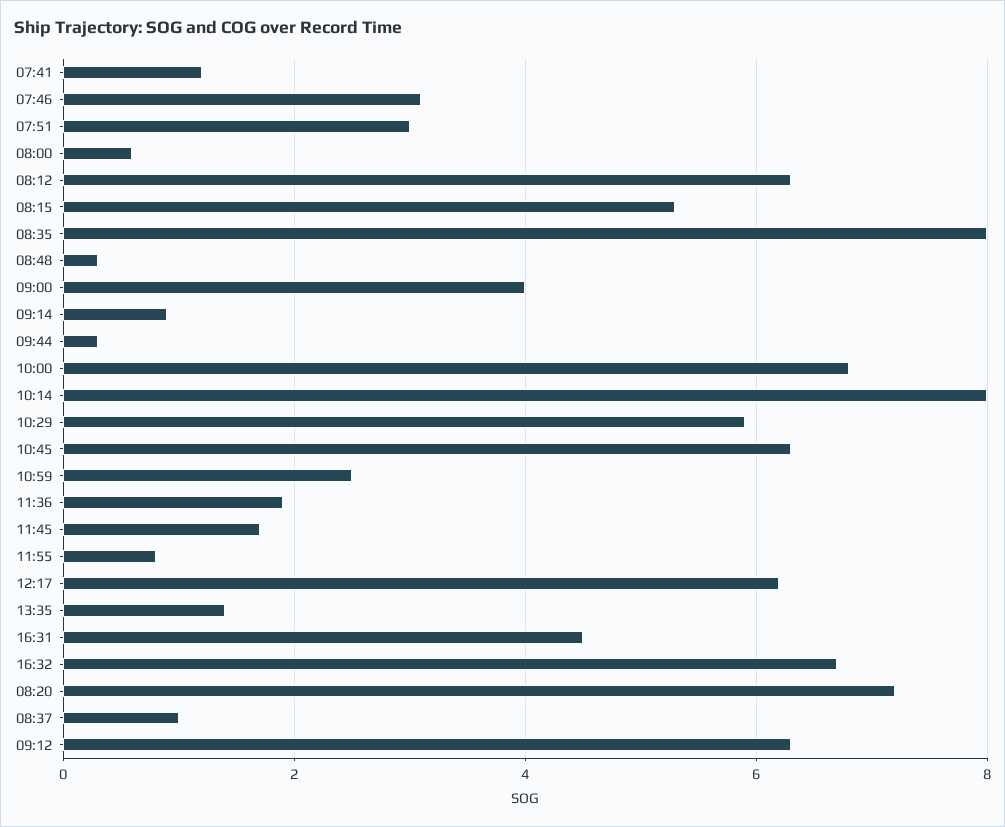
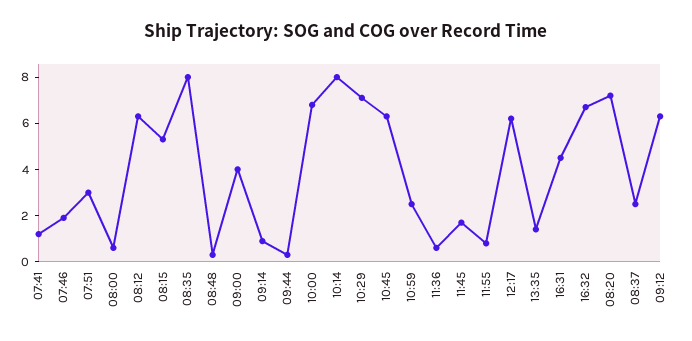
07:46: 3 -> 2
10:29: 6 -> 7
11:36: 2 -> 0.5
08:37: 1 -> 2.5

